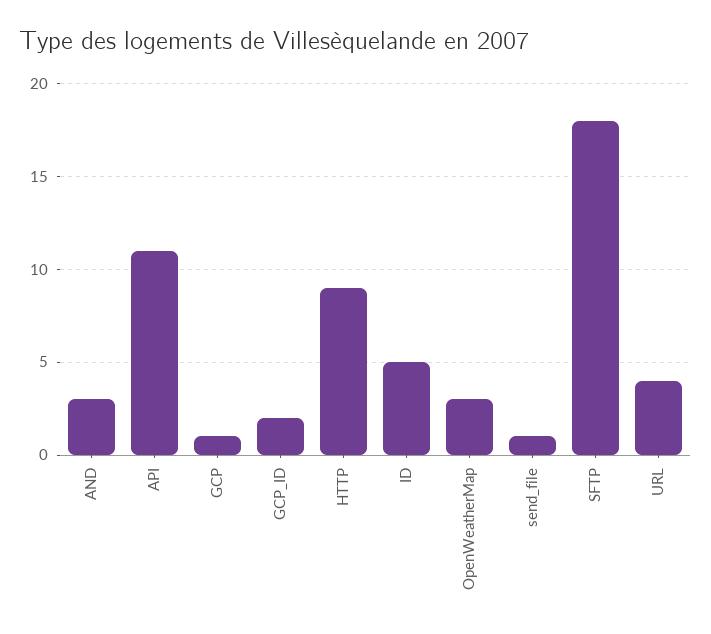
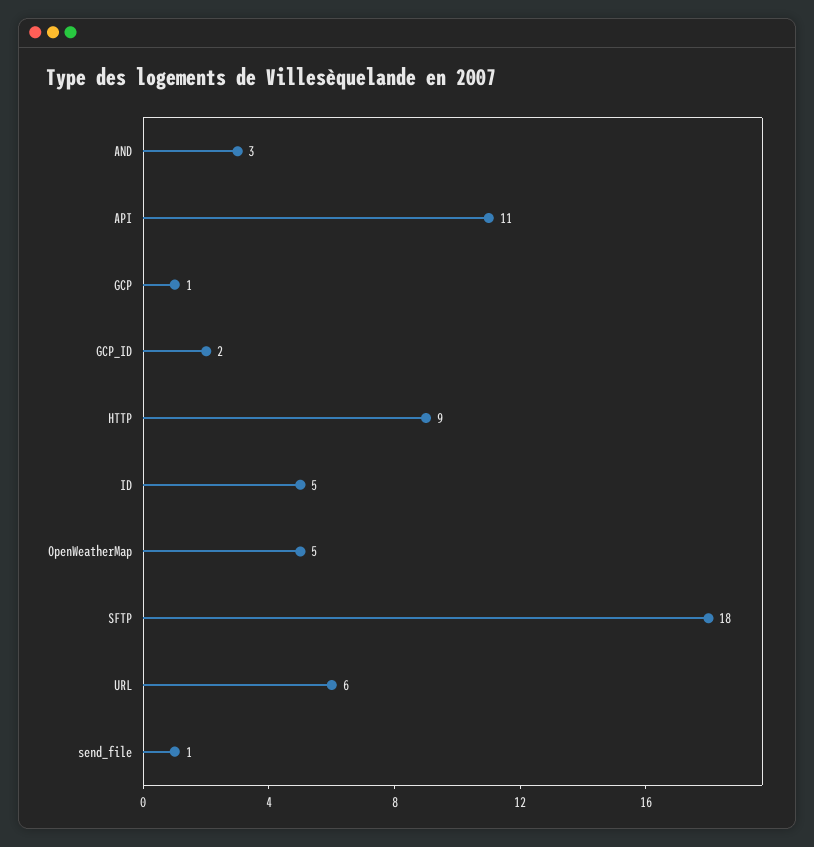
OpenWeatherMap: 3 -> 5
URL: 4 -> 6

